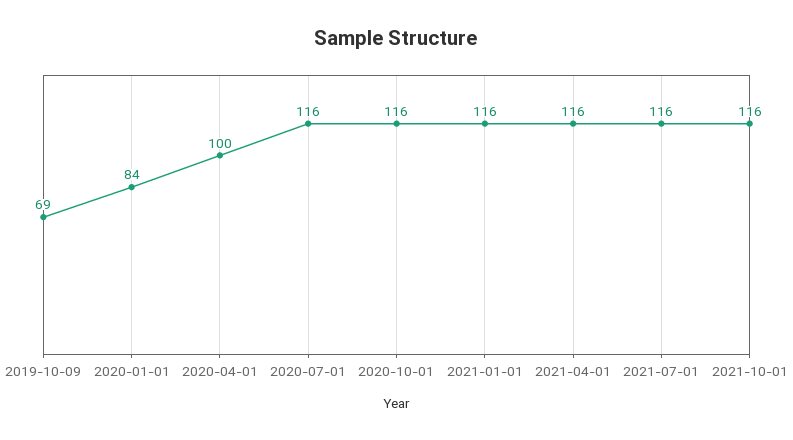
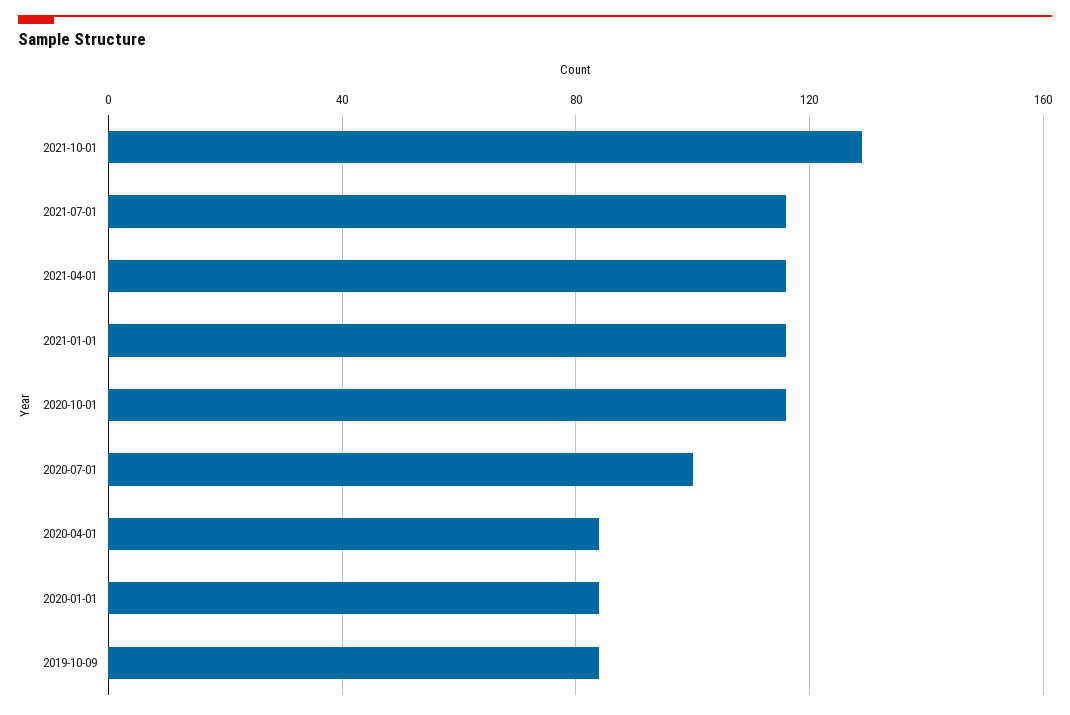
2019-10-09: 69 -> 85
2020-04-01: 100 -> 85
2020-07-01: 116 -> 100
2021-10-01: 116 -> 130

